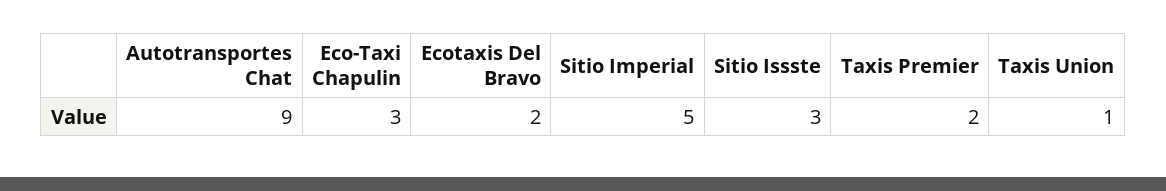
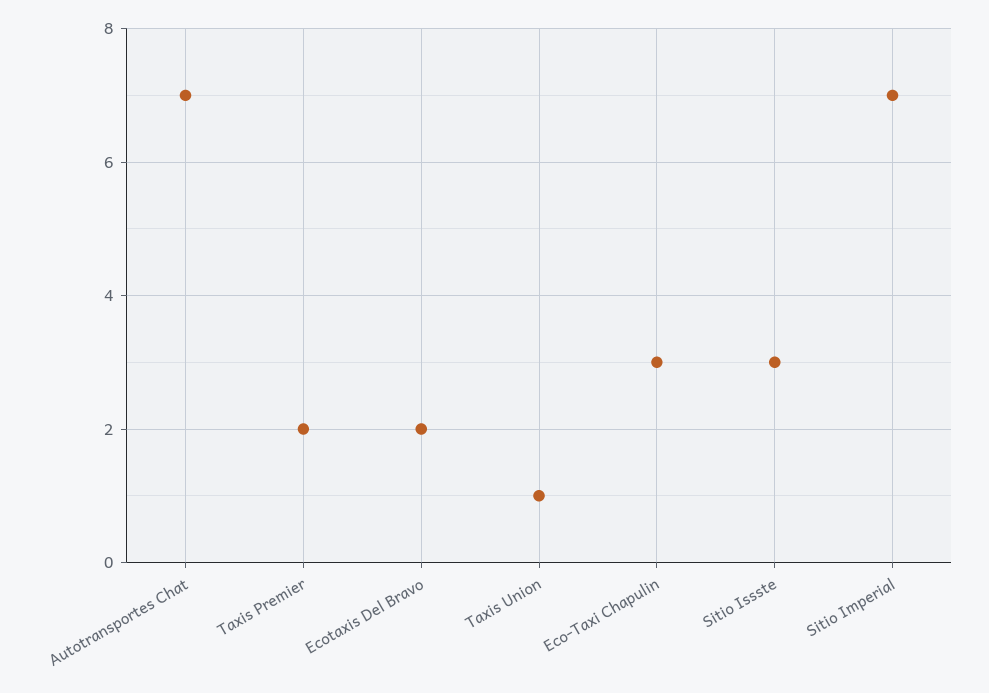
Autotransportes Chat: 9 -> 7
Sitio Imperial: 5 -> 7

